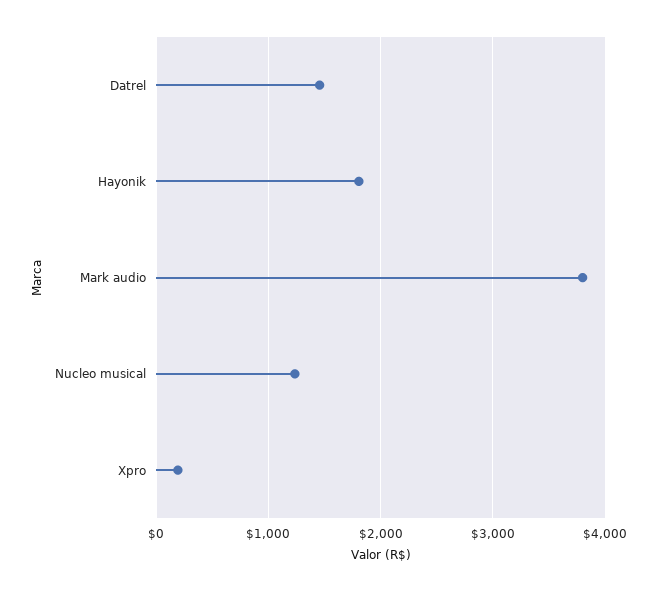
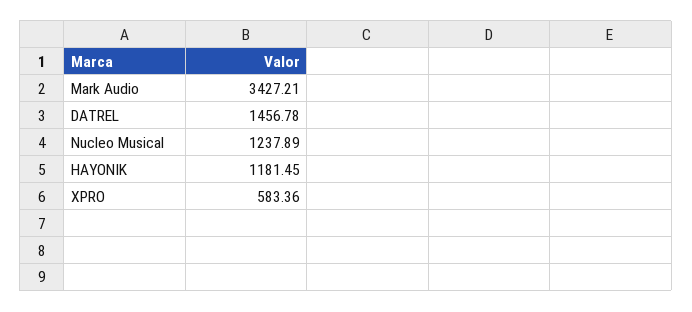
Hayonik: 1800 -> 1181.45
Mark audio: 3800 -> 3427.21
Xpro: 200 -> 583.36

